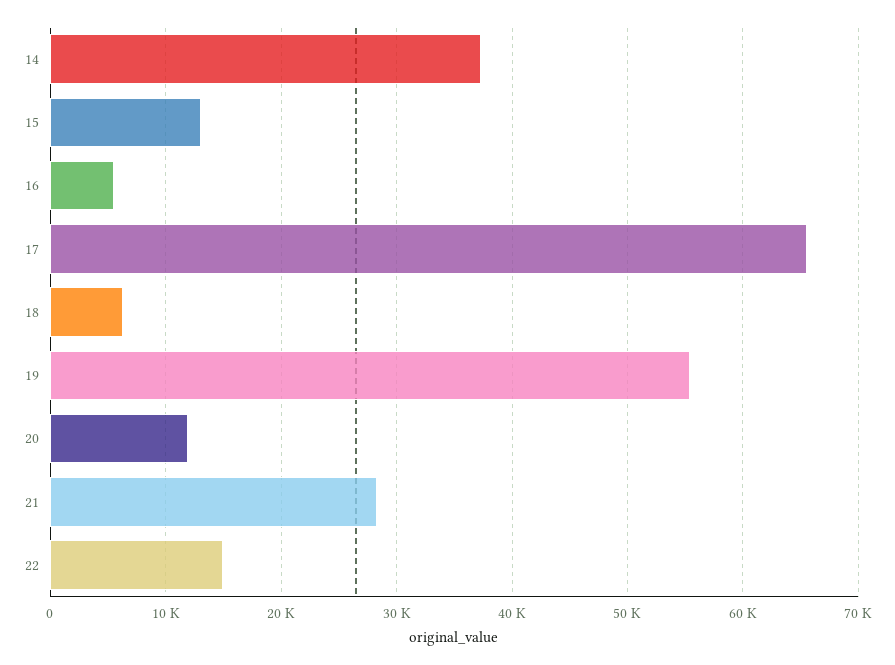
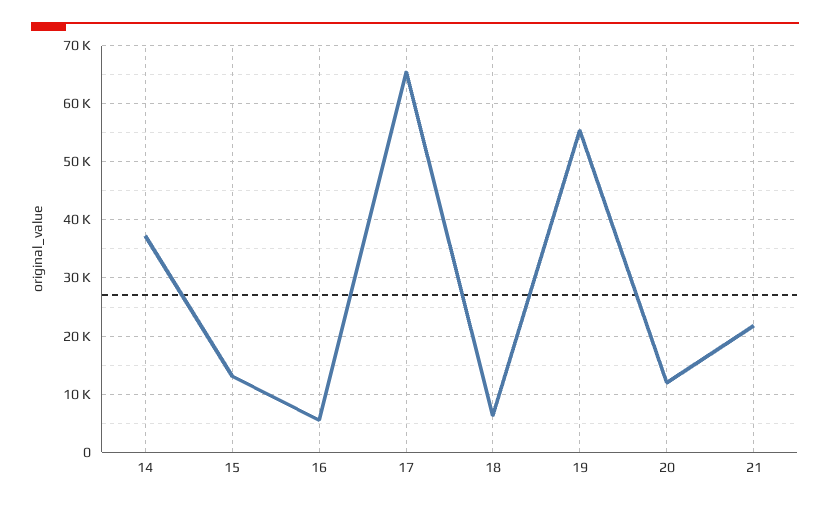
21: 28000 -> 22000
22: 15000 -> none

